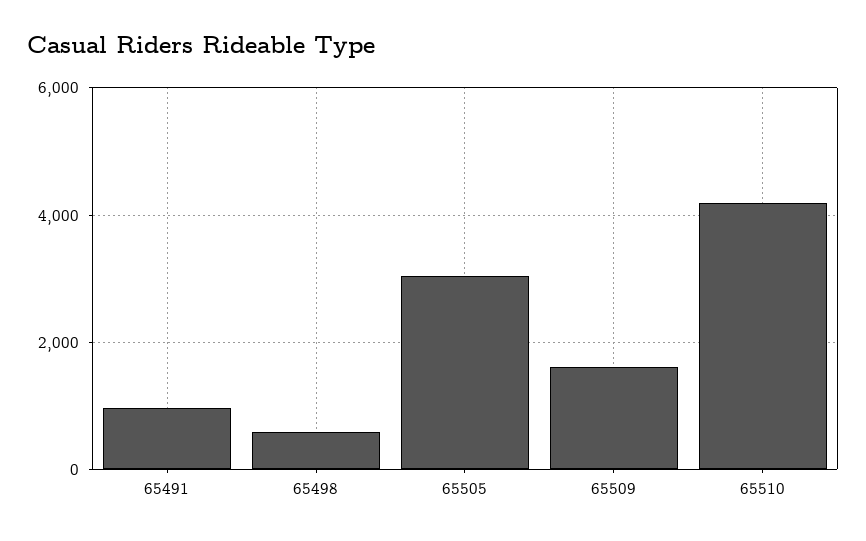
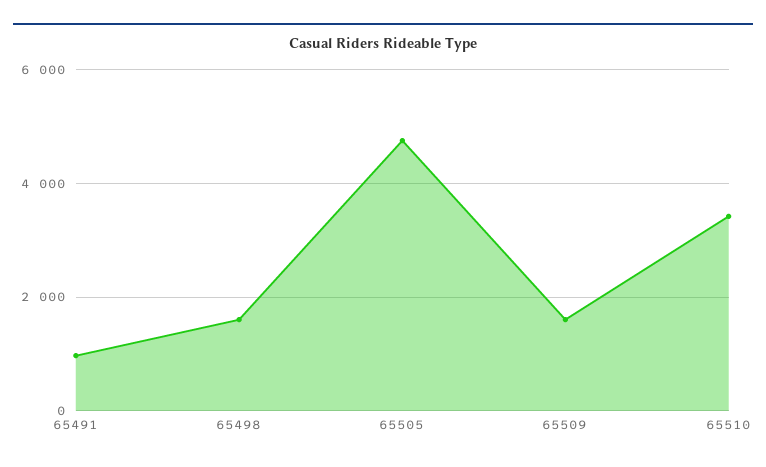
65498: 600 -> 1600
65505: 3000 -> 4800
65510: 4200 -> 3400

